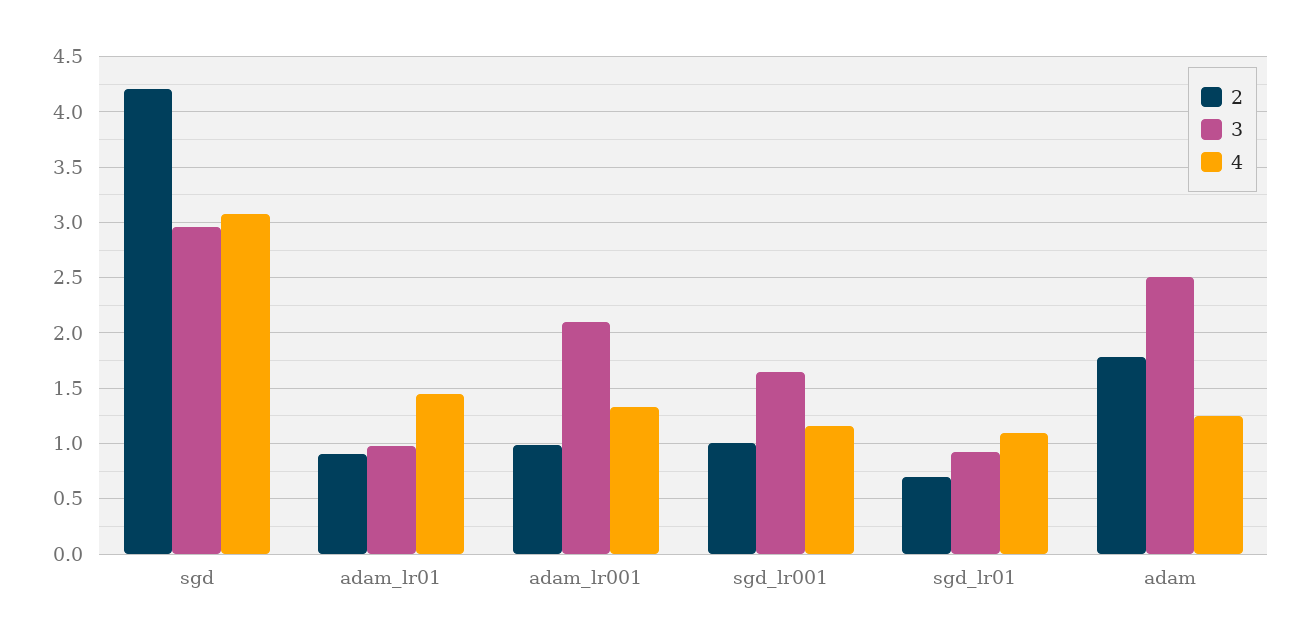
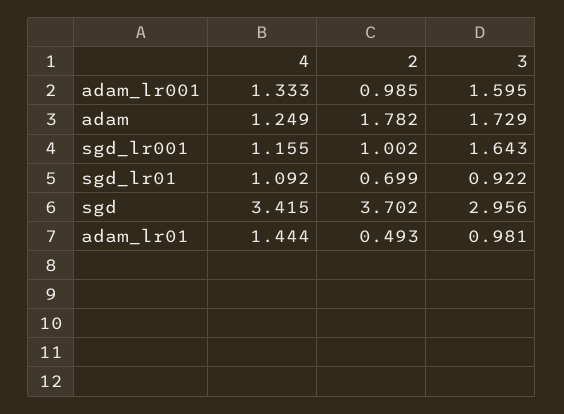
2, sgd: 4.2 -> 3.702
4, sgd: 3.1 -> 3.415
2, adam_lr01: 0.9 -> 0.493
3, adam_lr001: 2.1 -> 1.595
3, adam: 2.5 -> 1.729

